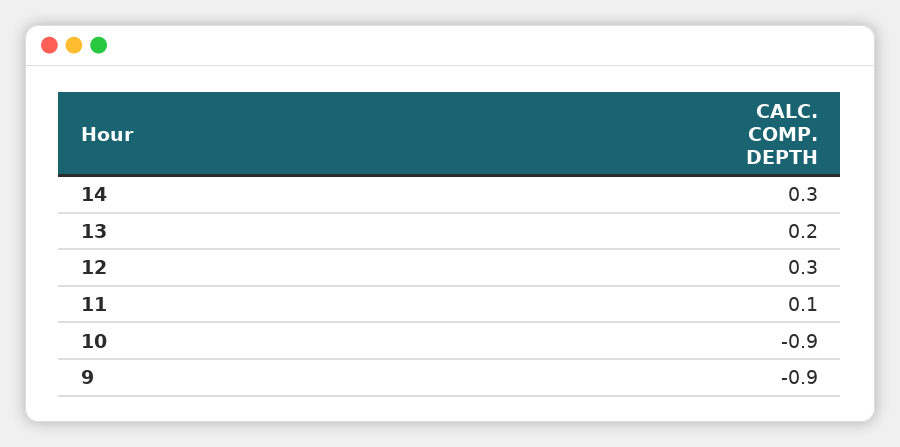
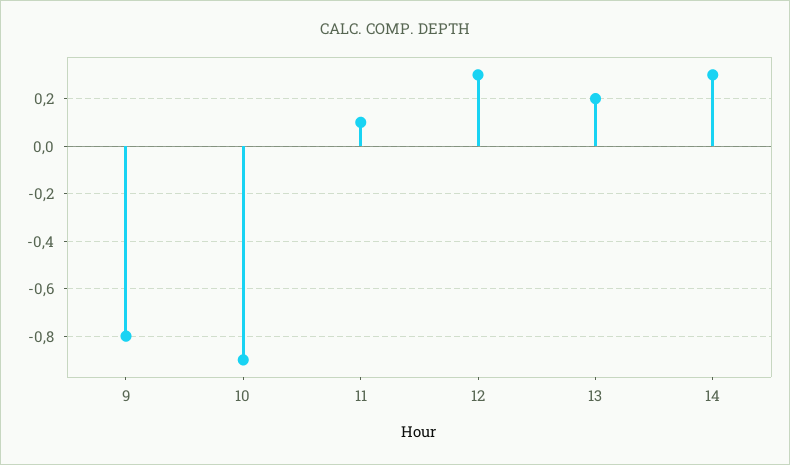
9: -0.9 -> -0.8

